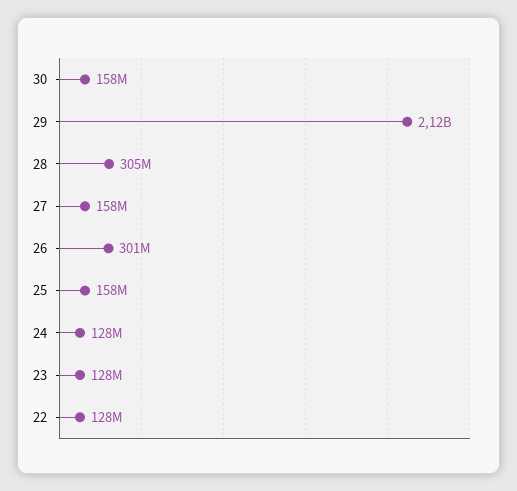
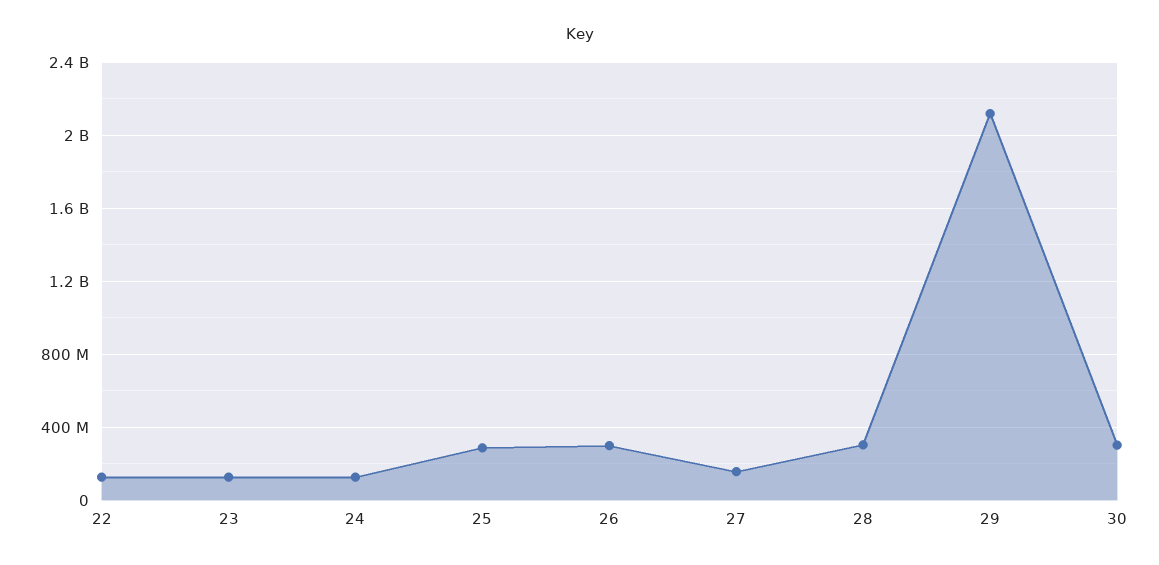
30: 158000000 -> 300000000
25: 158000000 -> 300000000

